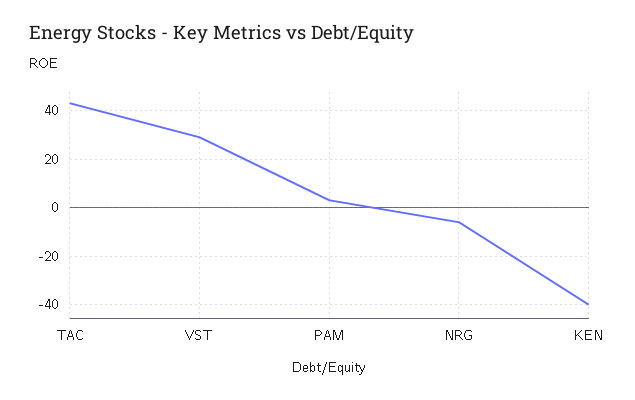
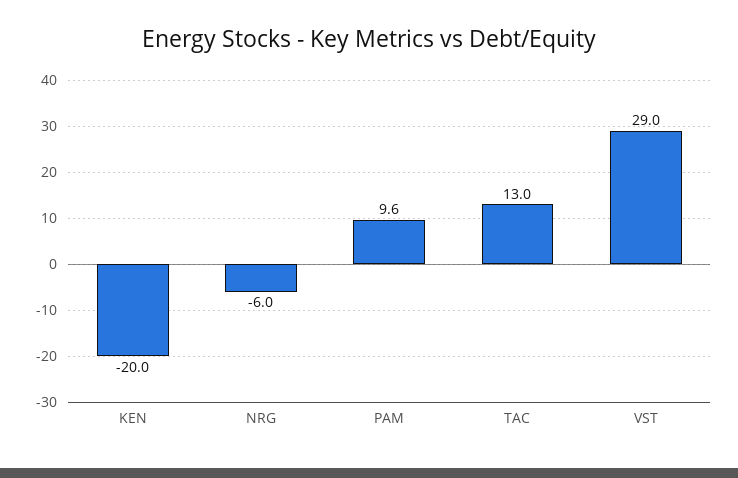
TAC: 42.5 -> 13
PAM: 2.5 -> 9.6
KEN: -40 -> -20

